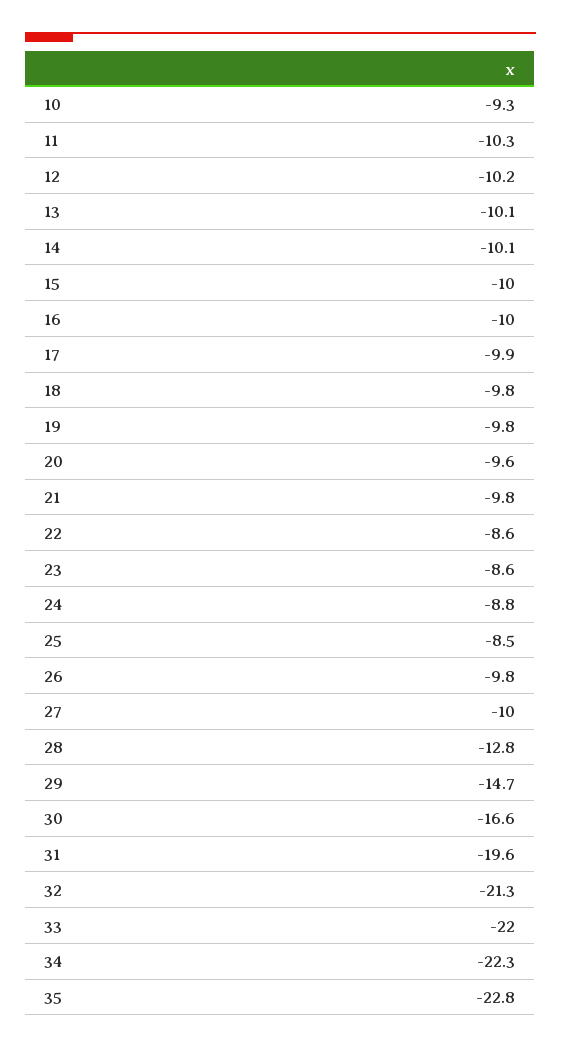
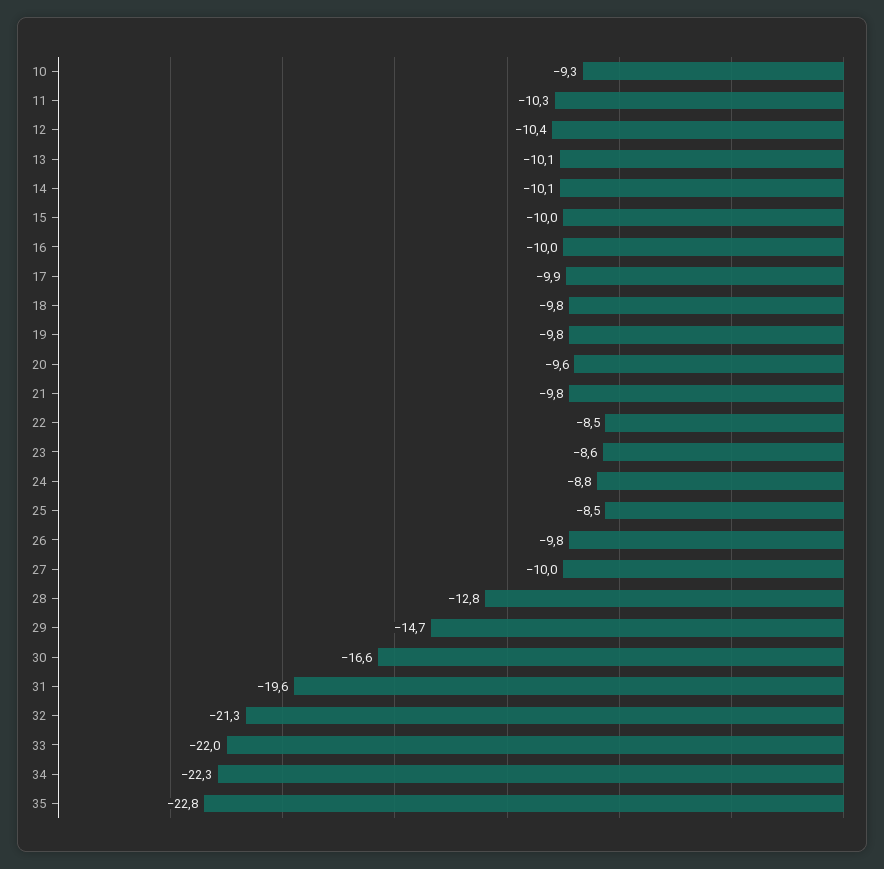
12: -10.2 -> -10.4
22: -8.6 -> -8.5

